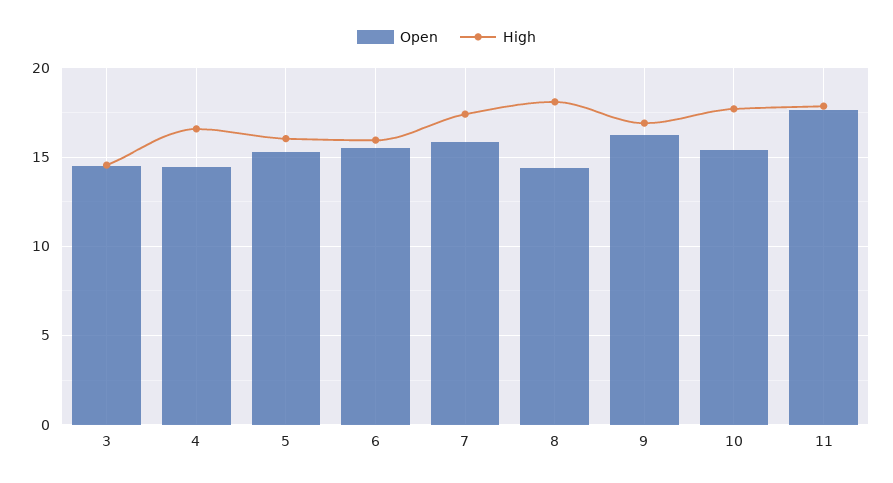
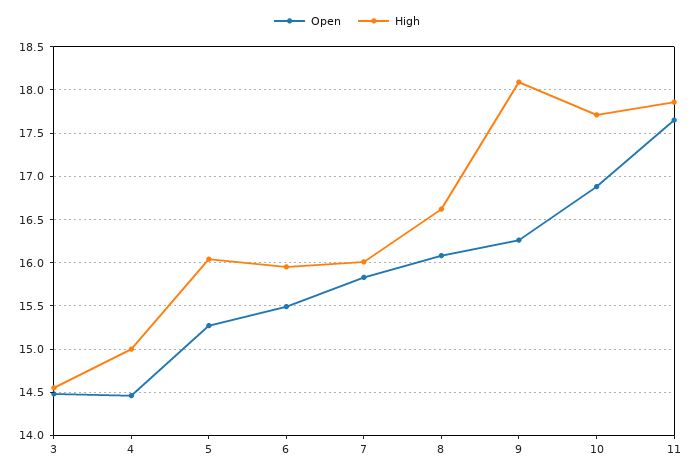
High, 4: 16.5 -> 15
High, 7: 17.5 -> 16
Open, 8: 14.5 -> 16.1
High, 8: 18 -> 16.6
High, 9: 17 -> 18.1
Open, 10: 15.5 -> 16.9

